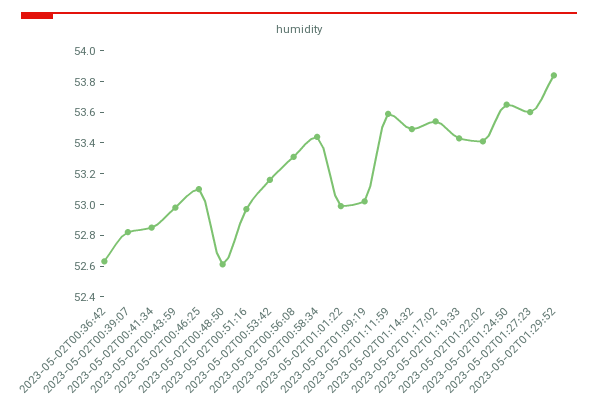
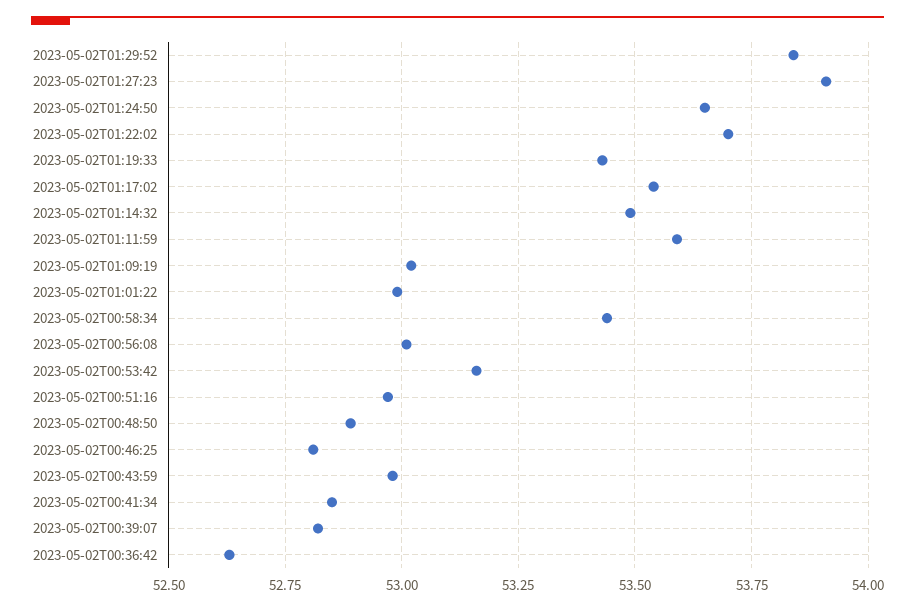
2023-05-02T00:46:25: 53.1 -> 52.8
2023-05-02T00:48:50: 52.6 -> 52.9
2023-05-02T00:56:08: 53.3 -> 53
2023-05-02T01:22:02: 53.4 -> 53.7
2023-05-02T01:27:23: 53.6 -> 53.9

